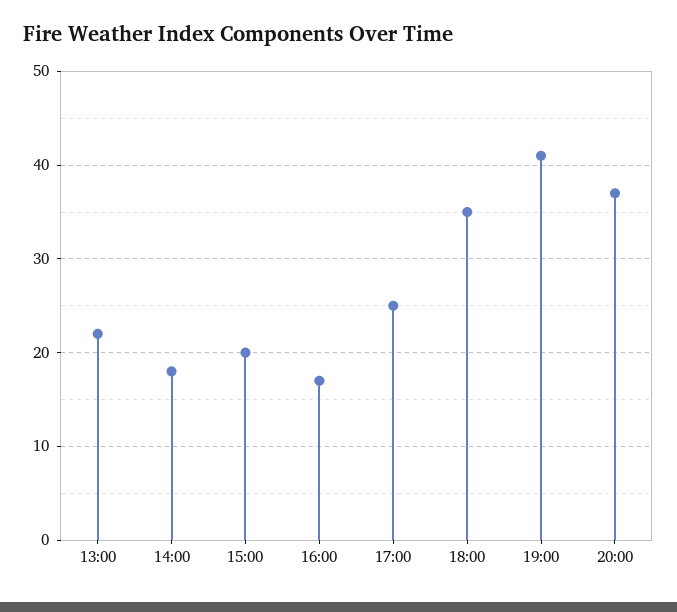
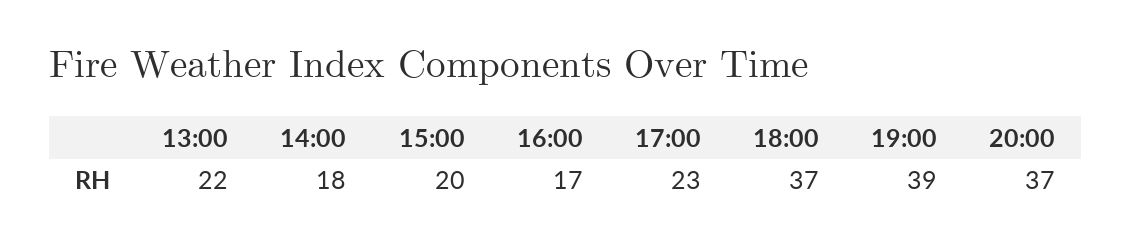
17:00: 25 -> 23
18:00: 35 -> 37
19:00: 41 -> 39

